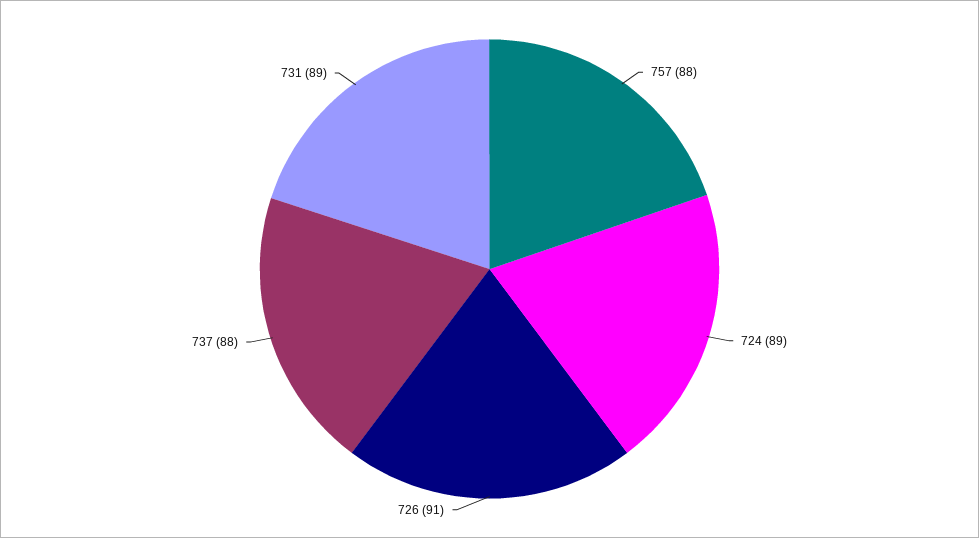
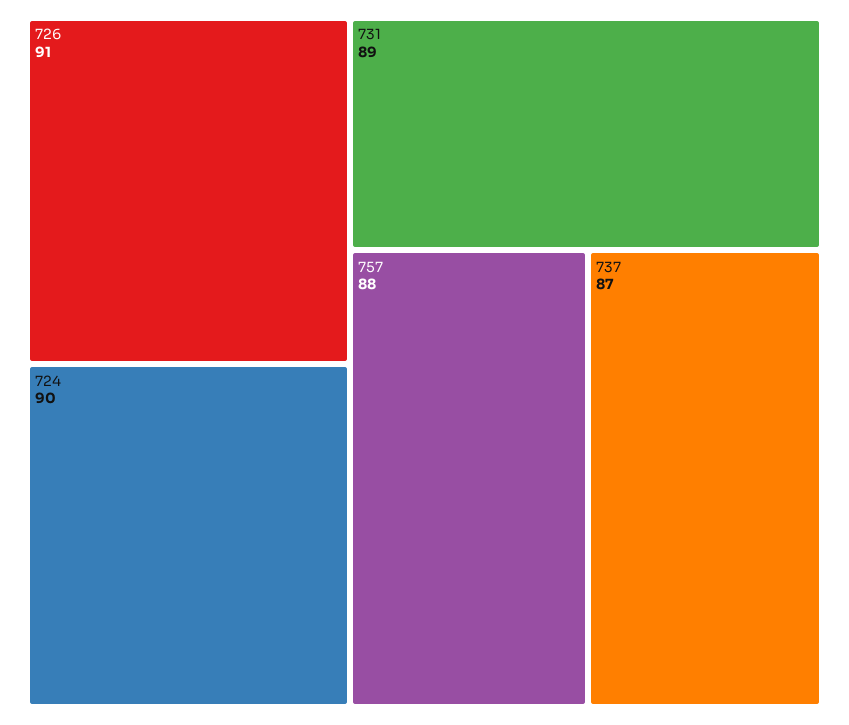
724: 89 -> 90
737: 88 -> 87

